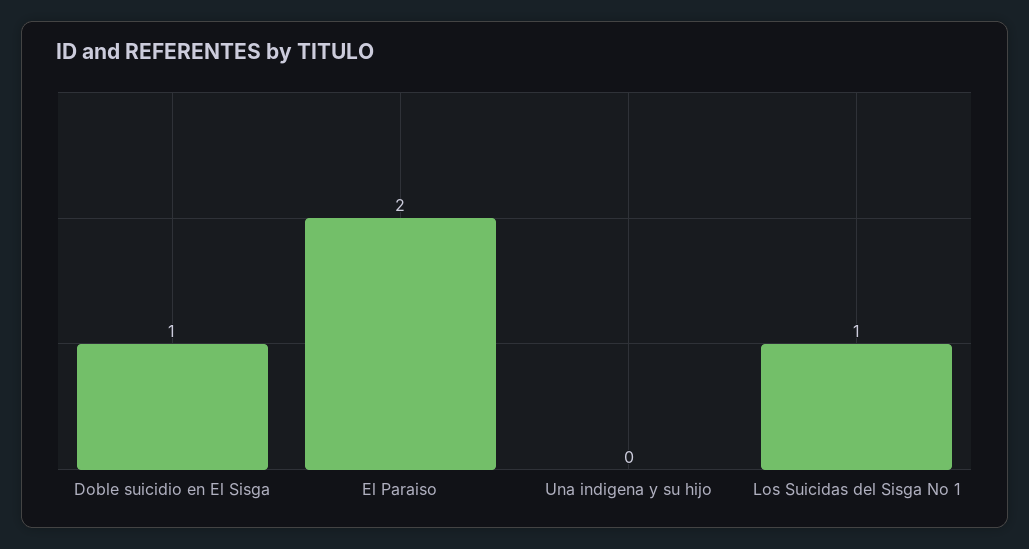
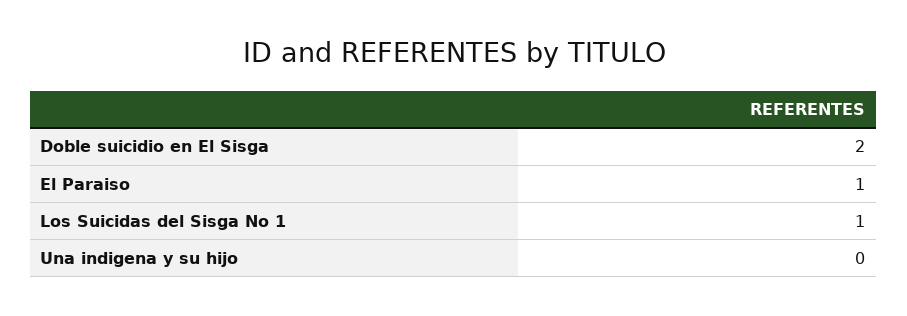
Doble suicidio en El Sisga: 1 -> 2
El Paraiso: 2 -> 1

